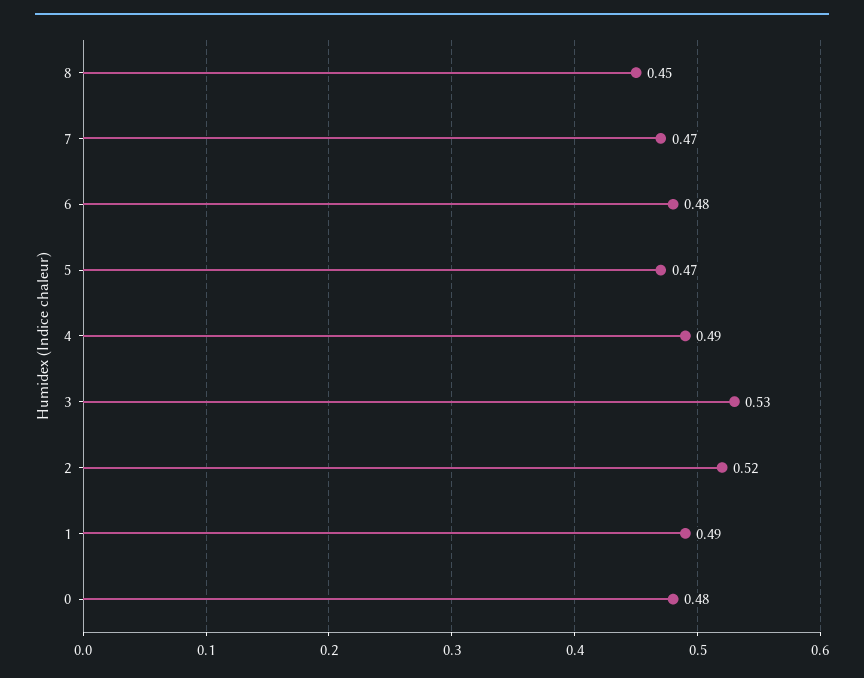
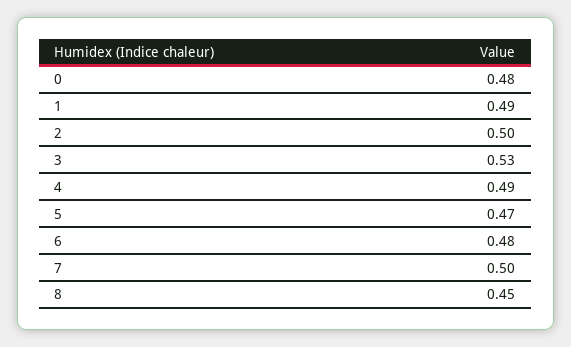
7: 0.47 -> 0.5
2: 0.52 -> 0.5

